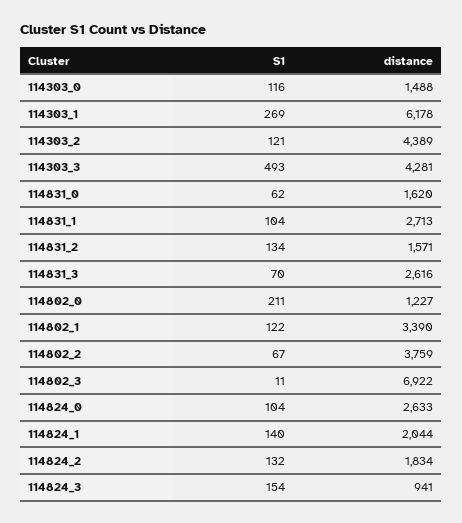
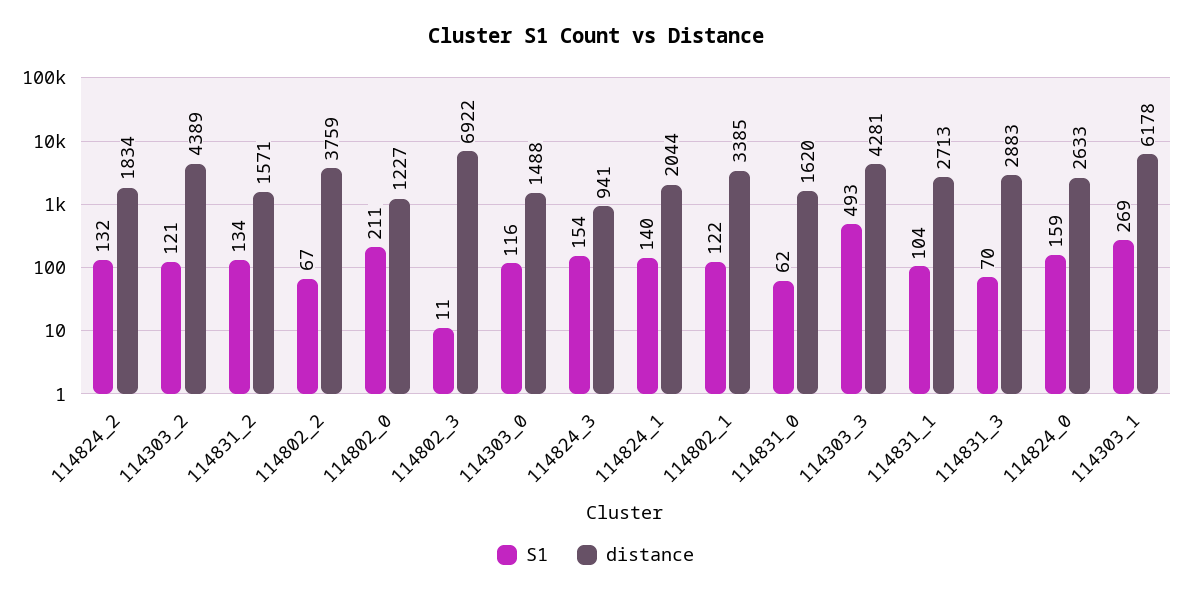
distance, 114831_3: 2616 -> 2883
distance, 114802_1: 3390 -> 3385
S1, 114824_0: 104 -> 159

